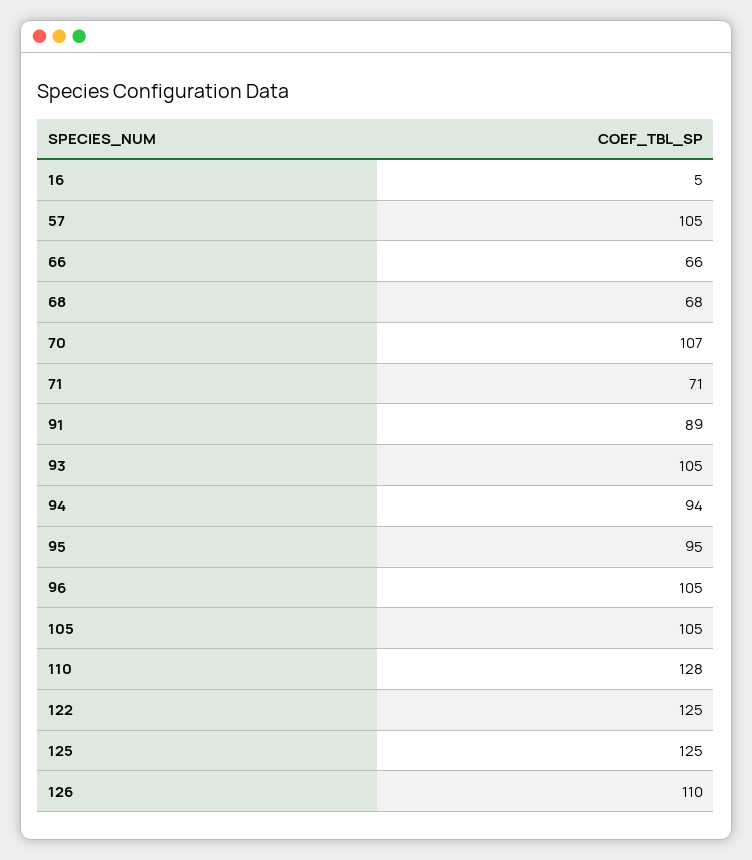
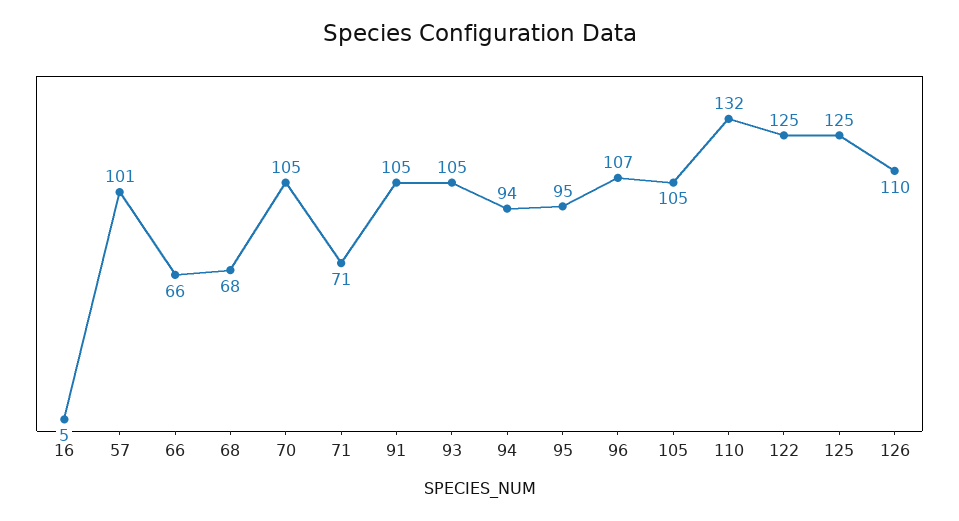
57: 105 -> 101
70: 107 -> 105
91: 89 -> 105
96: 105 -> 107
110: 128 -> 132

